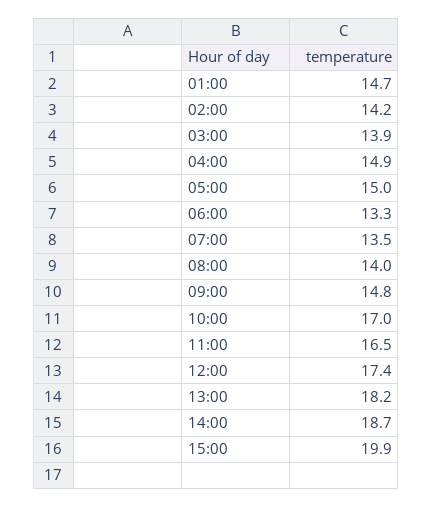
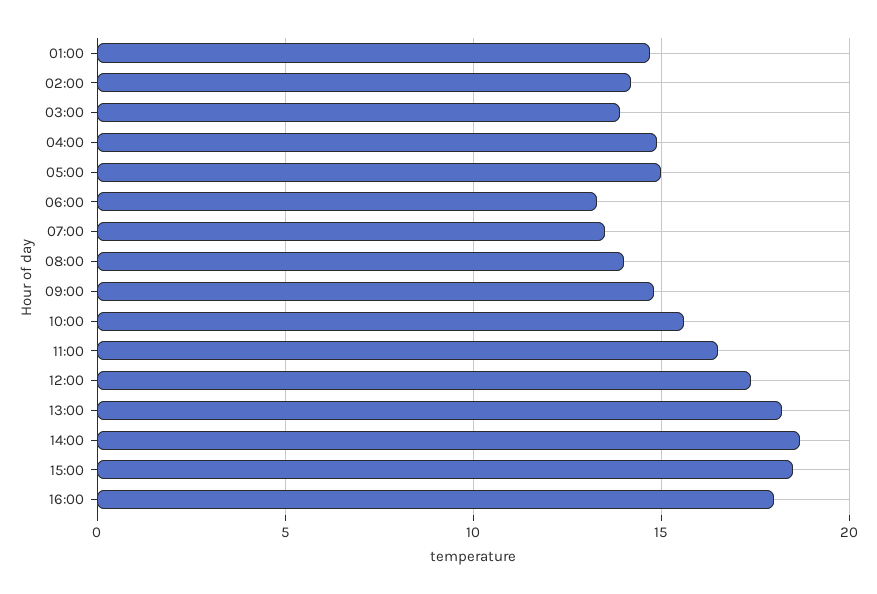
10:00: 17 -> 15.5
15:00: 19.9 -> 18.5
16:00: none -> 18

